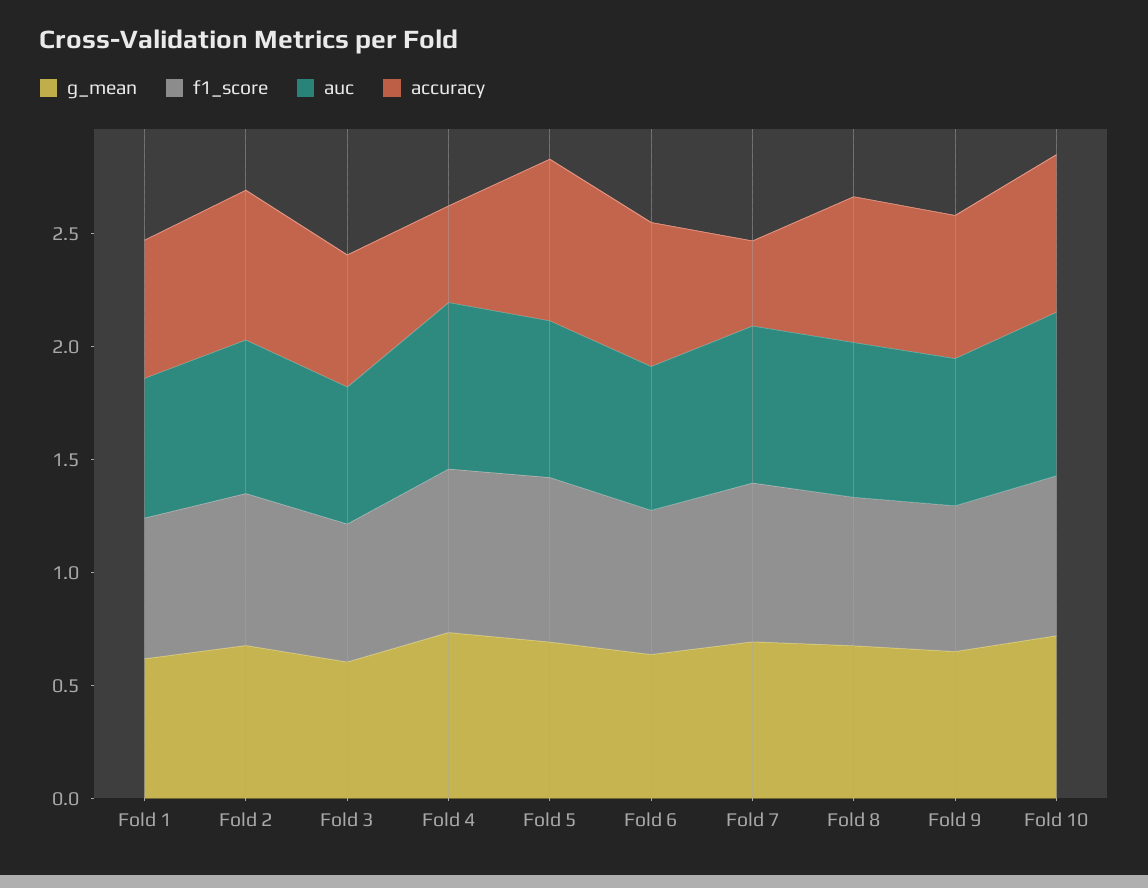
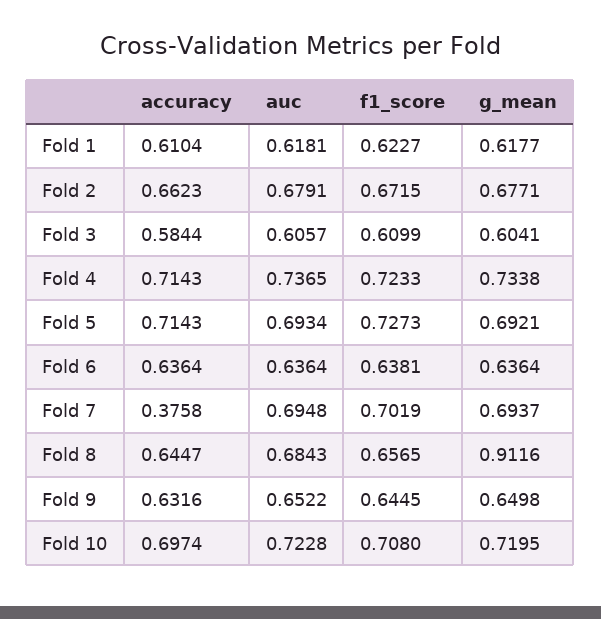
accuracy, Fold 4: 0.4 -> 0.7143
g_mean, Fold 8: 0.7 -> 0.9116

